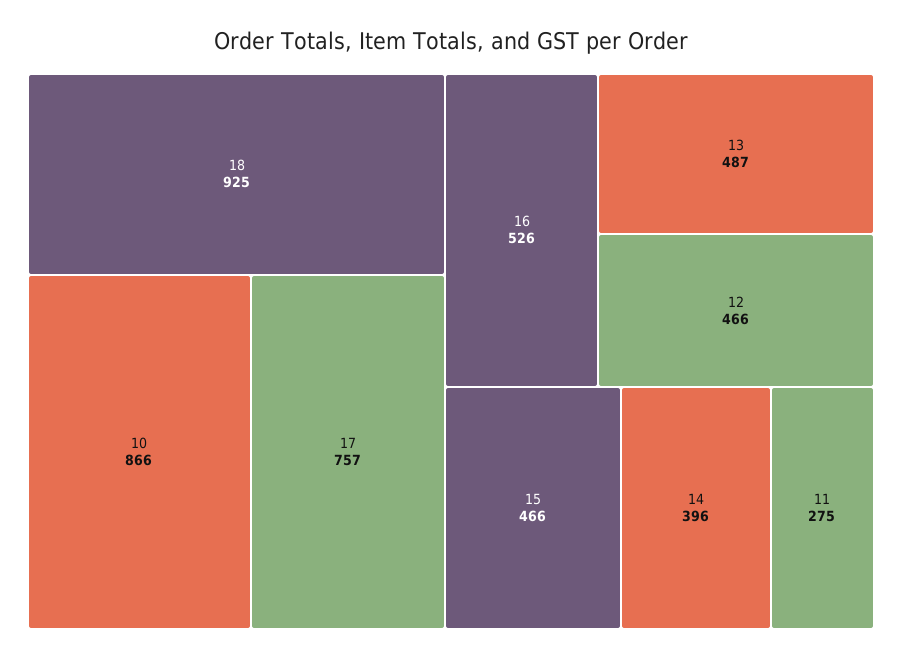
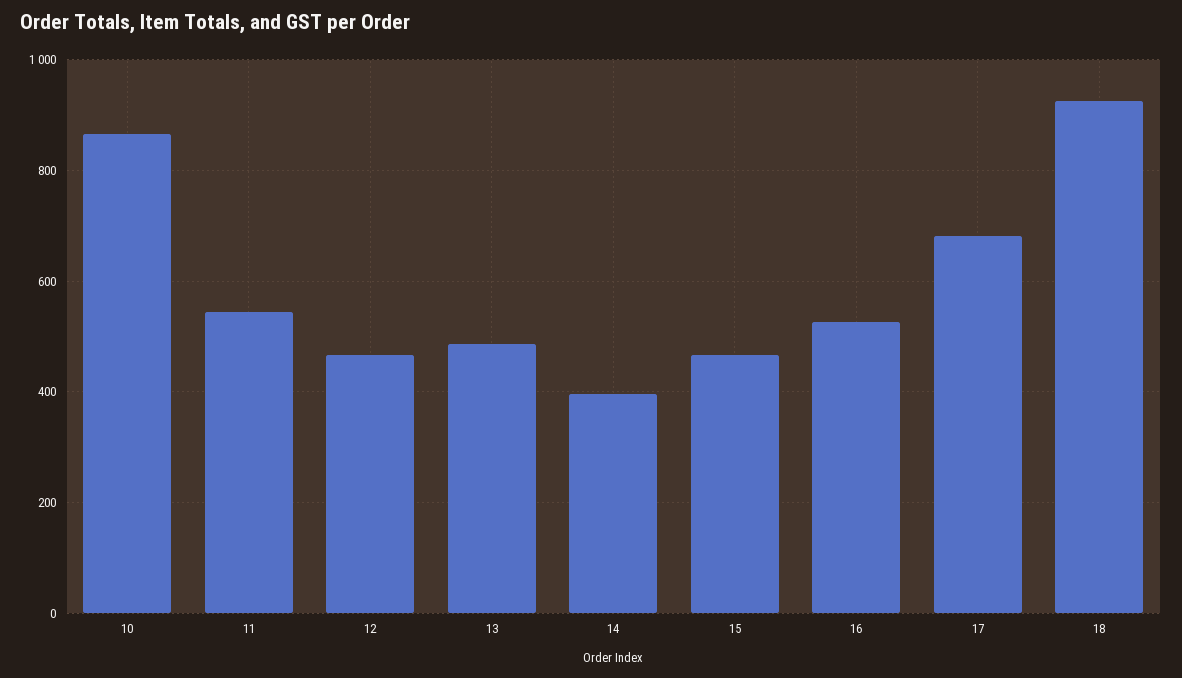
17: 757 -> 680
11: 275 -> 540

